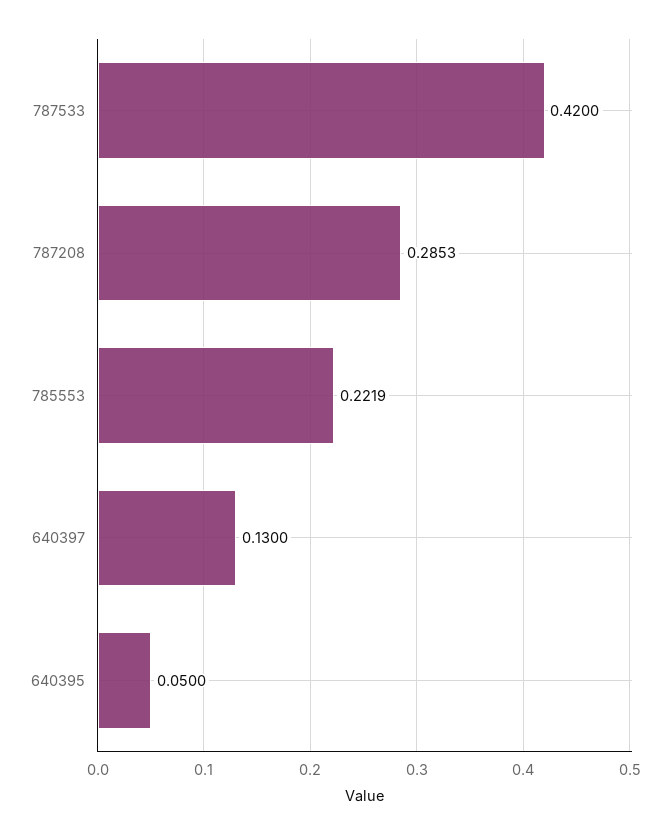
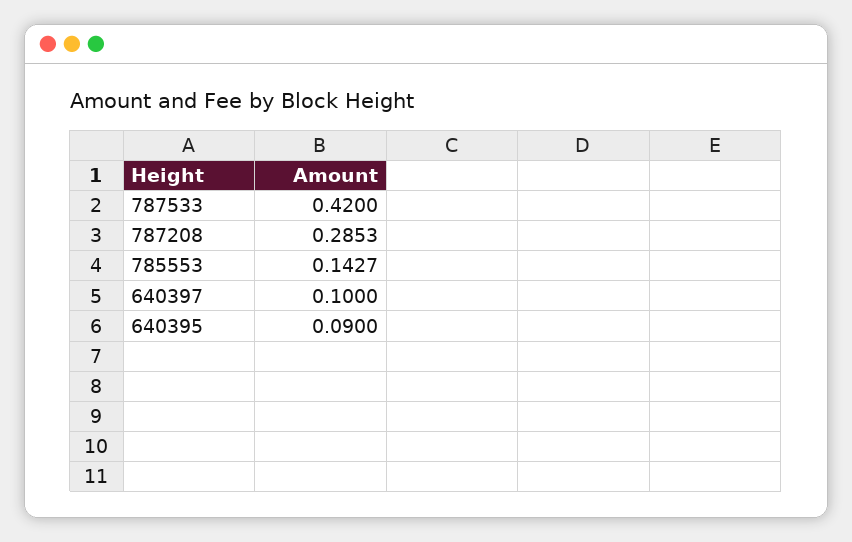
785553: 0.2219 -> 0.1427
640397: 0.13 -> 0.1
640395: 0.05 -> 0.09

